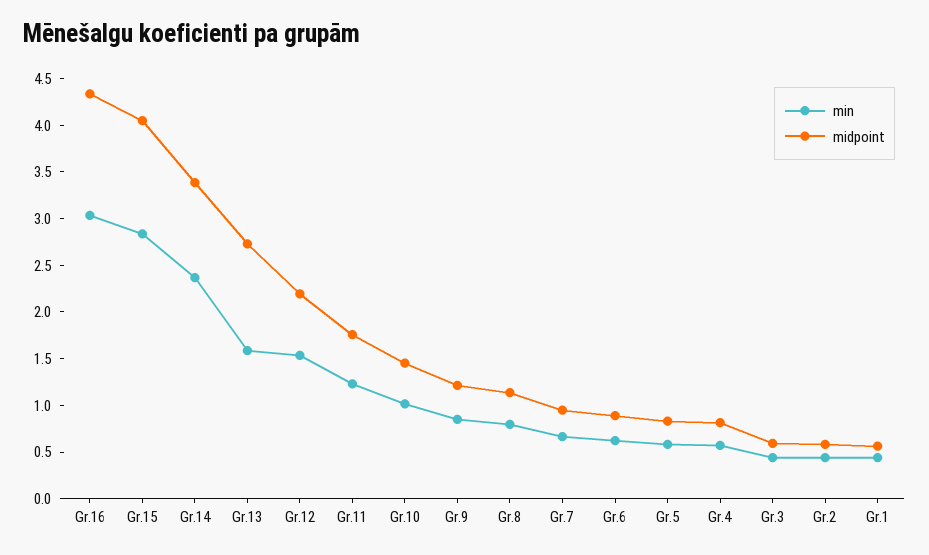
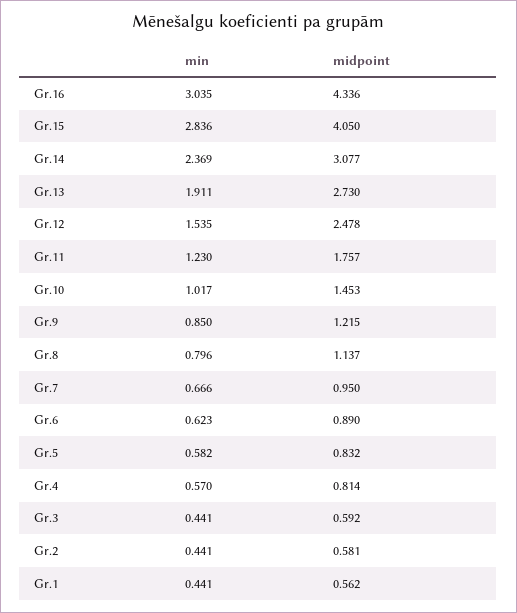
midpoint, Gr.14: 3.4 -> 3.077
min, Gr.13: 1.6 -> 1.911
midpoint, Gr.12: 2.2 -> 2.478

